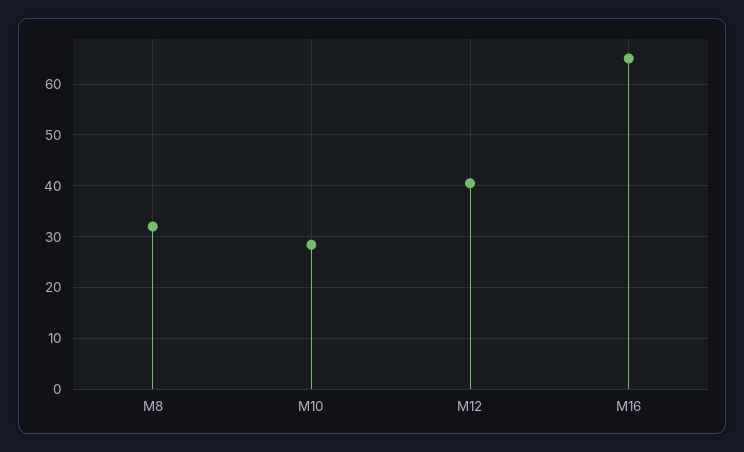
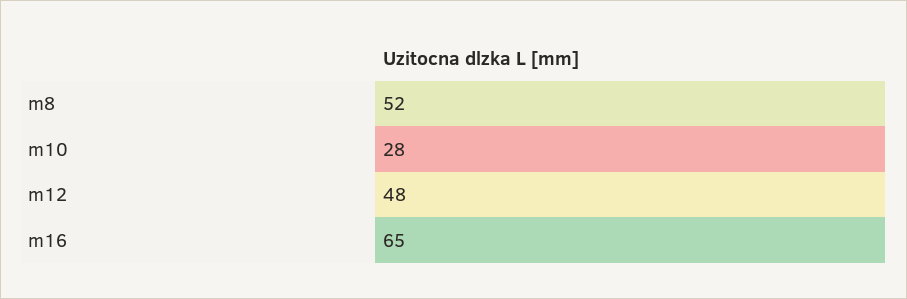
M8: 32 -> 52
M12: 40 -> 48

